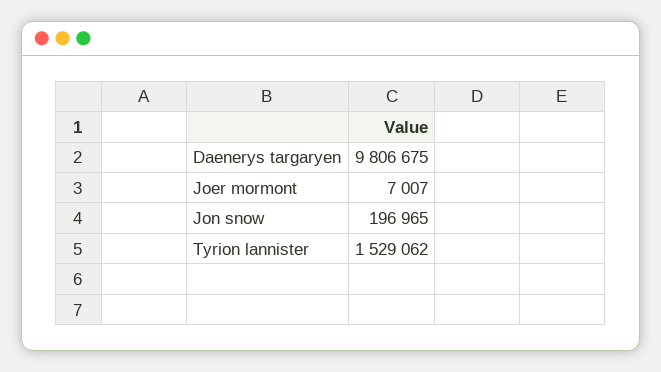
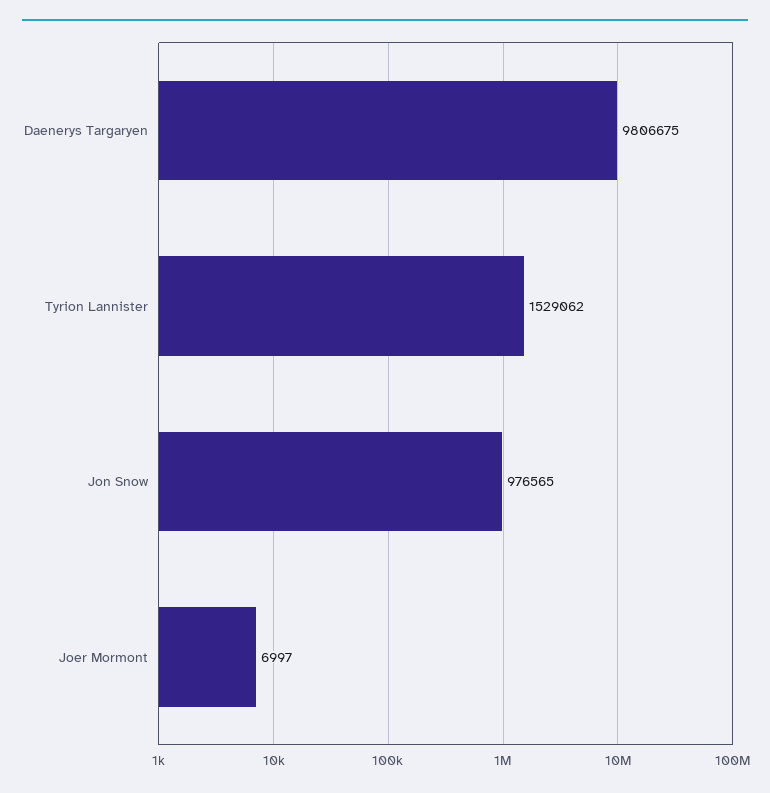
Joer mormont: 7007 -> 6997
Jon snow: 196965 -> 976565

